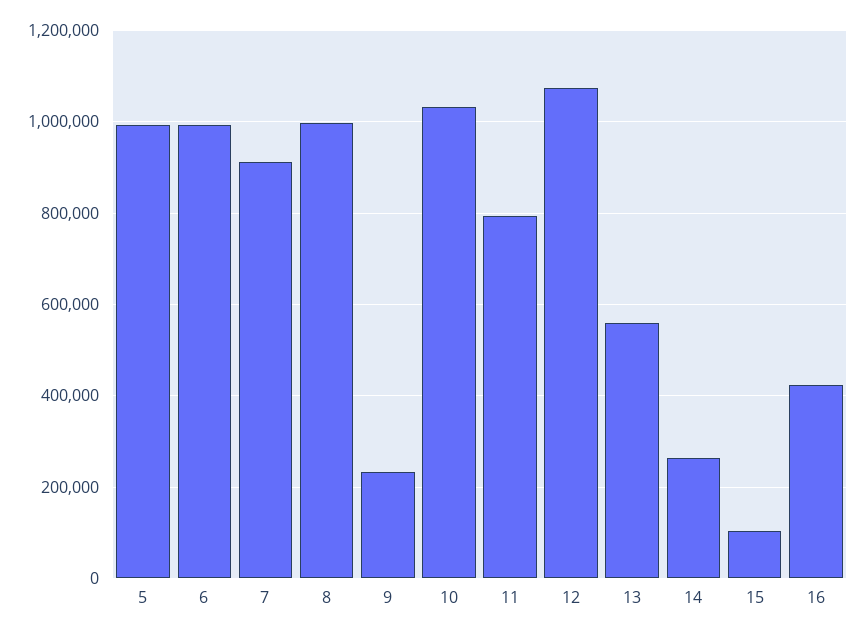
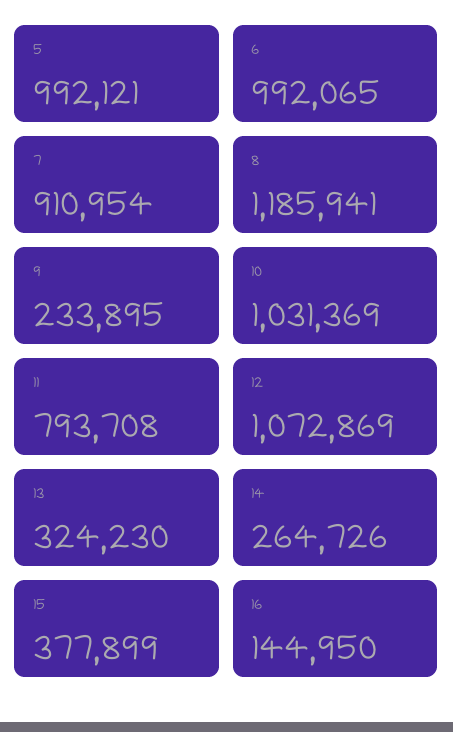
8: 1000000 -> 1185941
13: 560000 -> 324230
15: 100000 -> 377899
16: 420000 -> 144950

